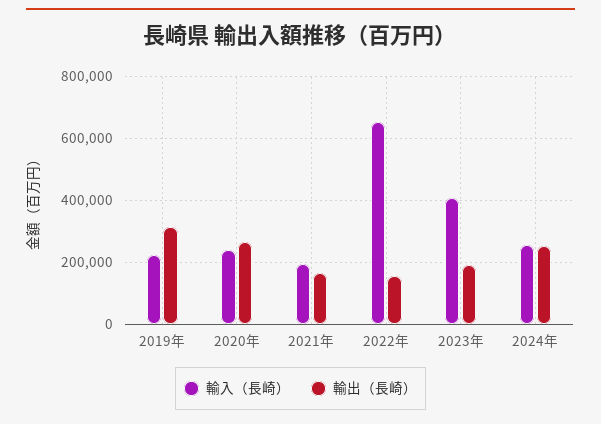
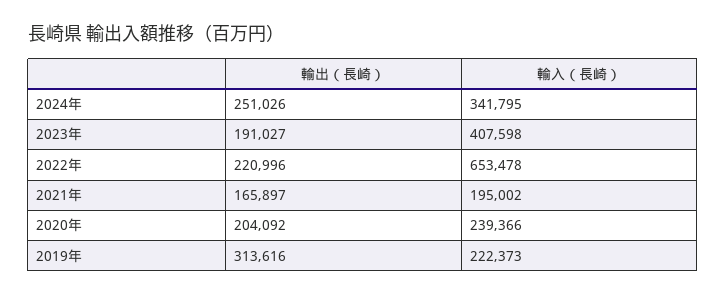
輸出（長崎）, 2020年: 260000 -> 204092
輸出（長崎）, 2022年: 160000 -> 220996
輸入（長崎）, 2024年: 260000 -> 341795

